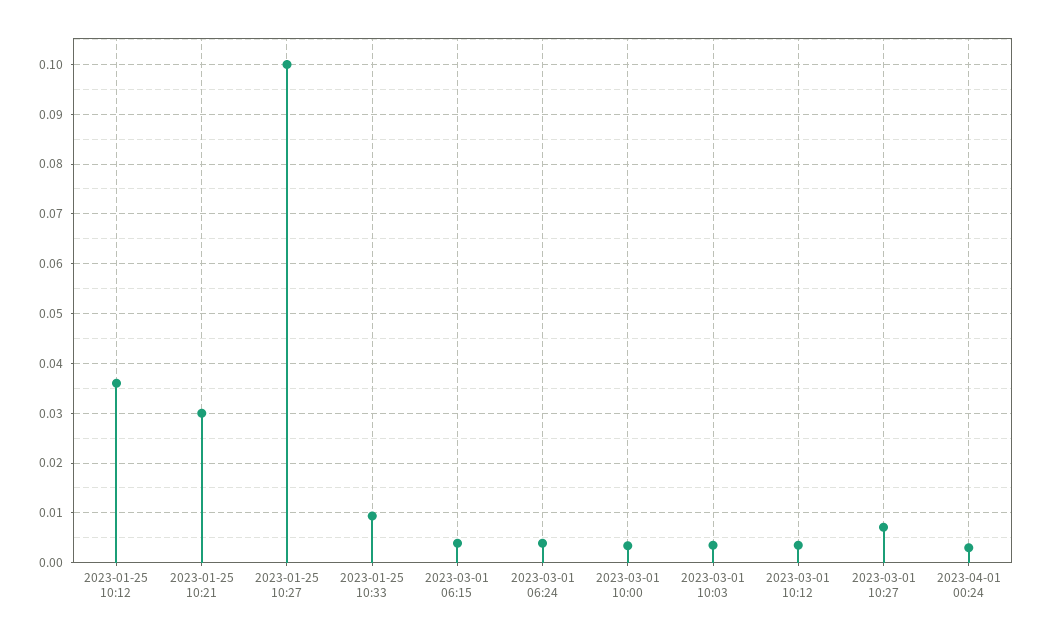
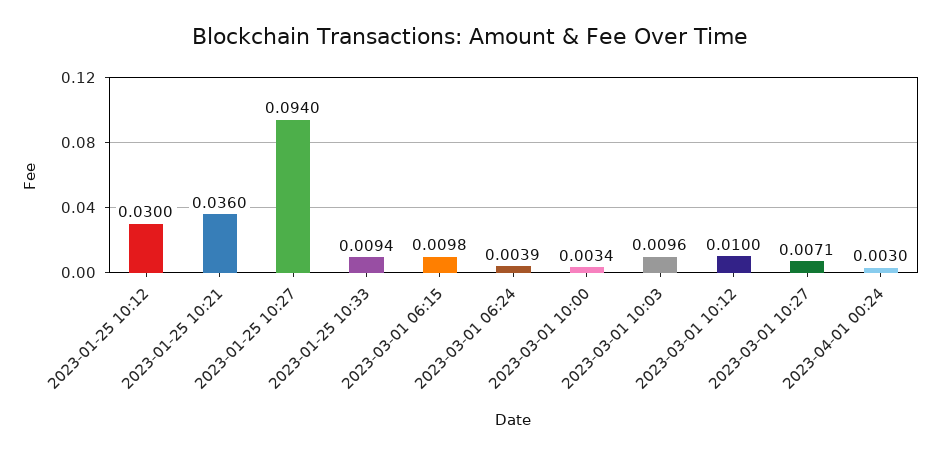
2023-01-25 10:12: 0.036 -> 0.03
2023-01-25 10:21: 0.03 -> 0.036
2023-01-25 10:27: 0.1 -> 0.094
2023-03-01 06:15: 0.004 -> 0.0098
2023-03-01 10:03: 0.004 -> 0.0096
2023-03-01 10:12: 0.004 -> 0.01

